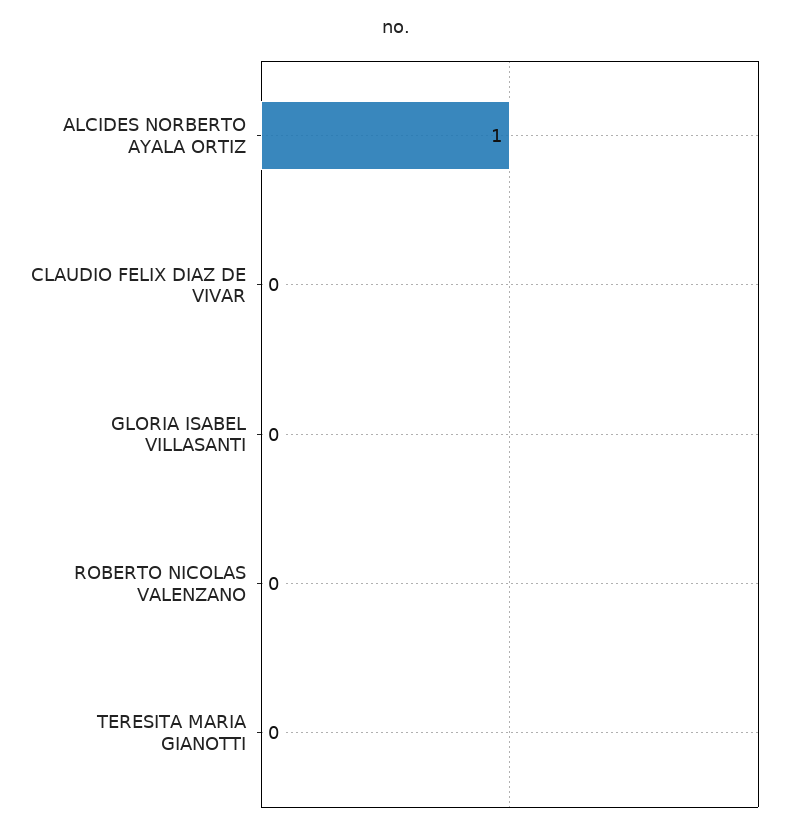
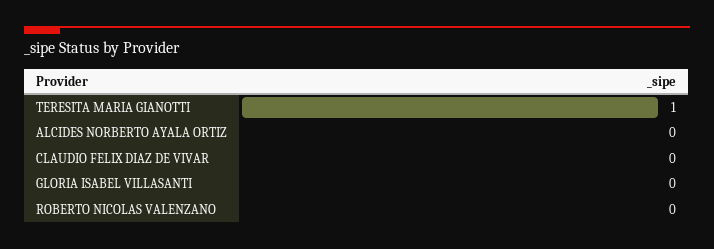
ALCIDES NORBERTO AYALA ORTIZ: 1 -> 0
TERESITA MARIA GIANOTTI: 0 -> 1

